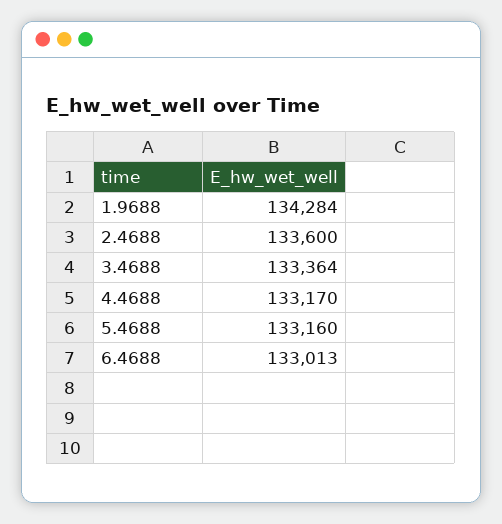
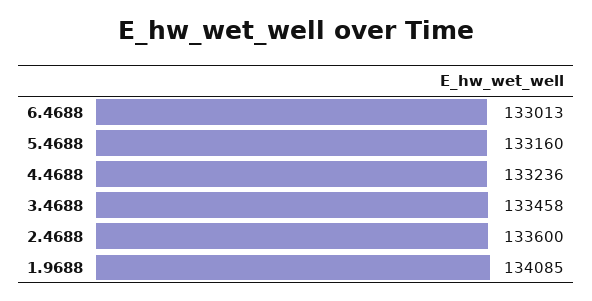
1.9688: 134284 -> 134085
3.4688: 133364 -> 133458
4.4688: 133170 -> 133236

